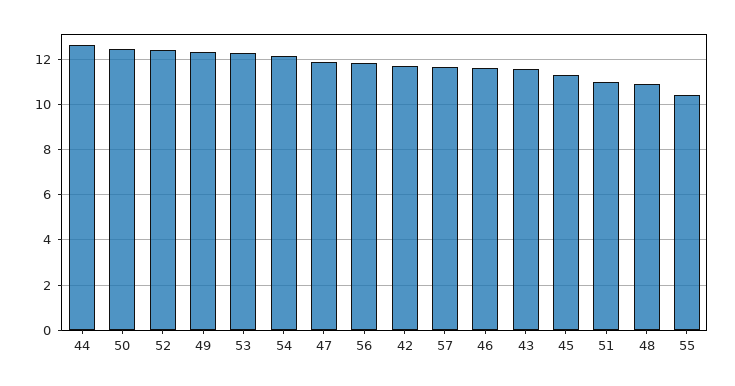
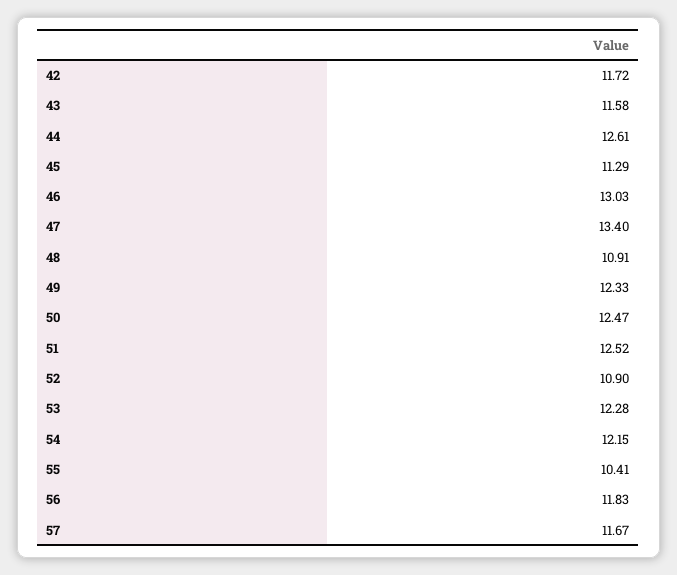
52: 12.5 -> 10.9
47: 12 -> 13.4
46: 11.5 -> 13.03
51: 11 -> 12.52

